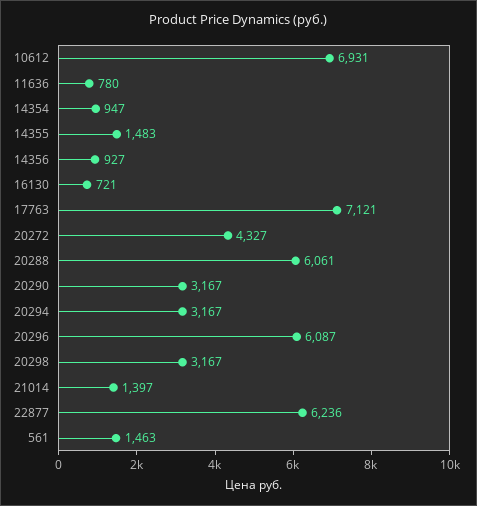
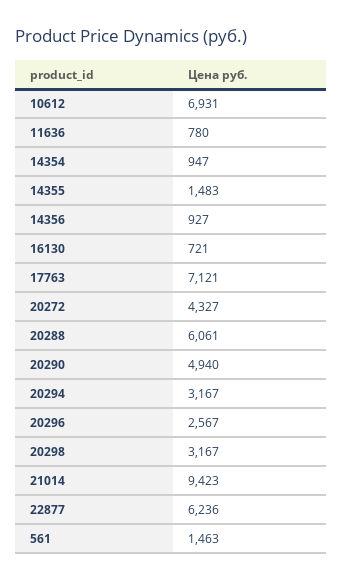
20290: 3167 -> 4940
20296: 6087 -> 2567
21014: 1397 -> 9423

